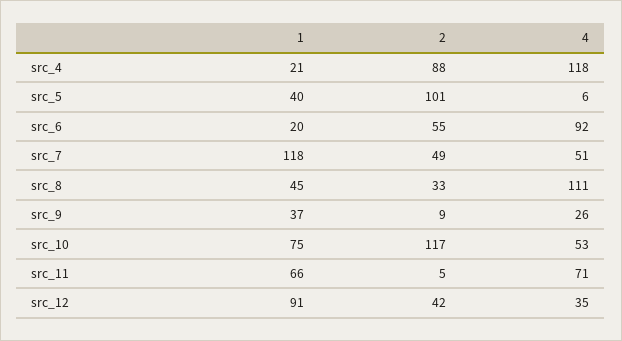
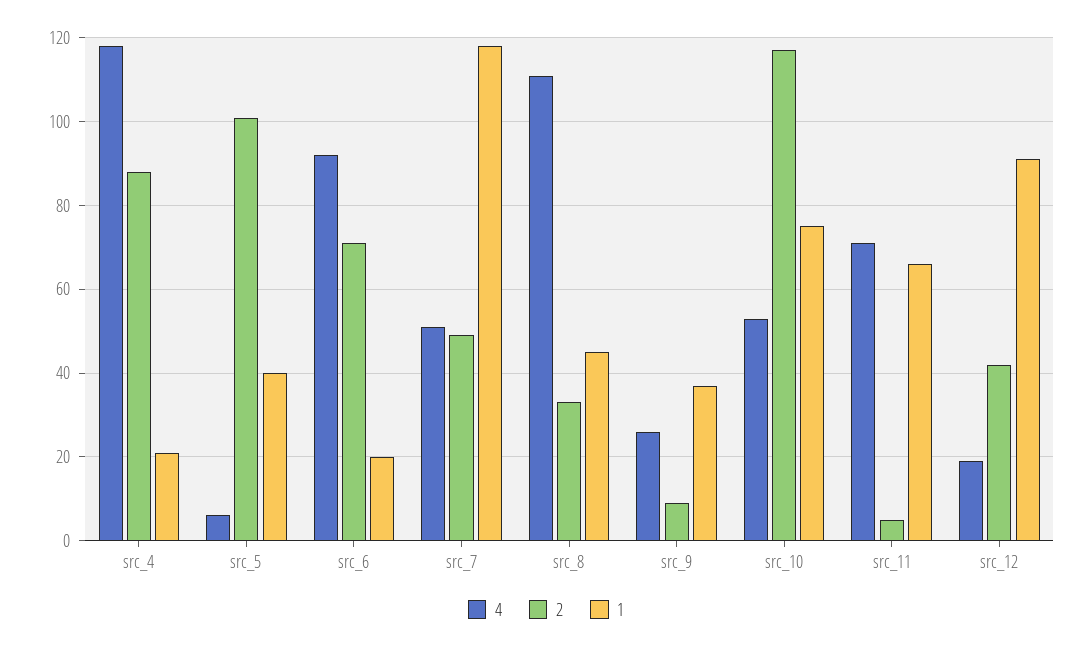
2, src_6: 55 -> 70
4, src_12: 35 -> 20

